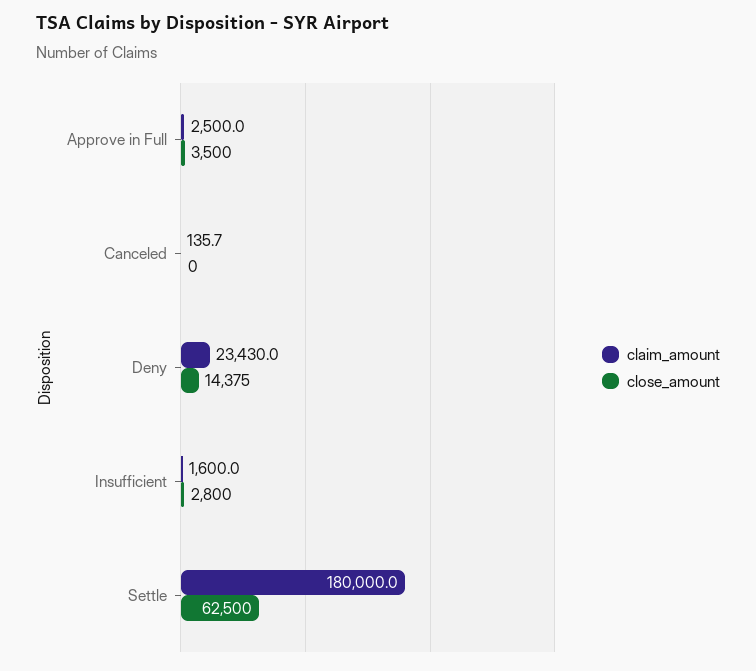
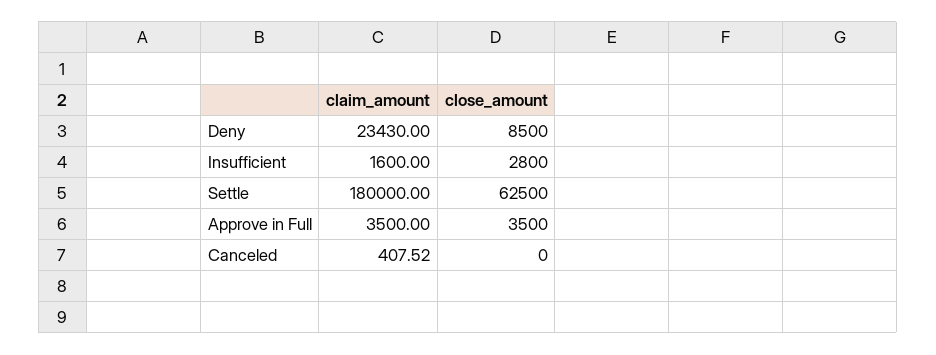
claim_amount, Approve in Full: 2500 -> 3500
claim_amount, Canceled: 135.7 -> 407.52
close_amount, Deny: 14375 -> 8500

